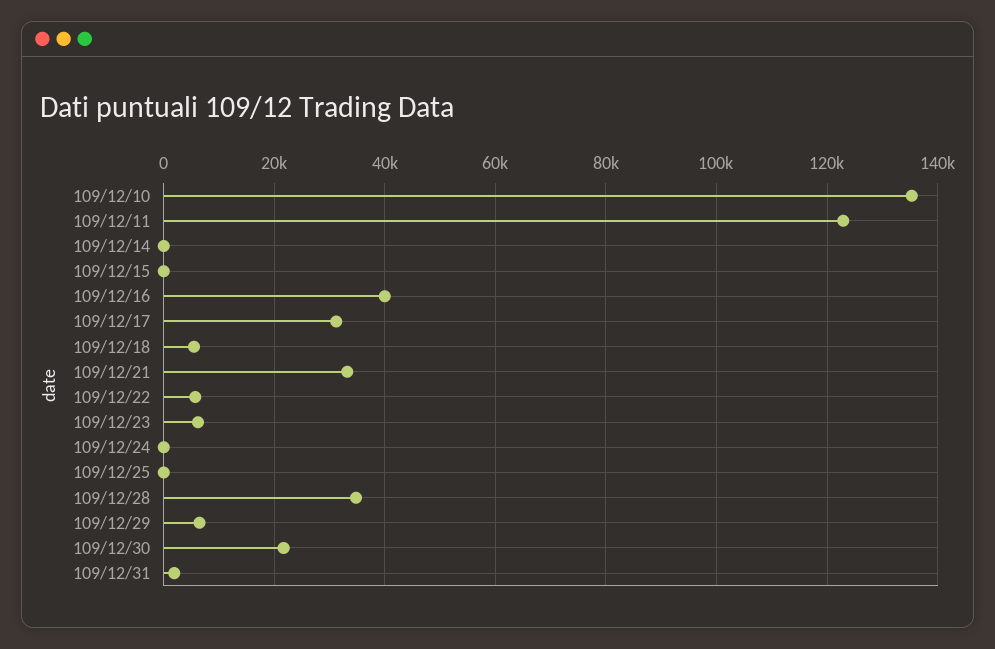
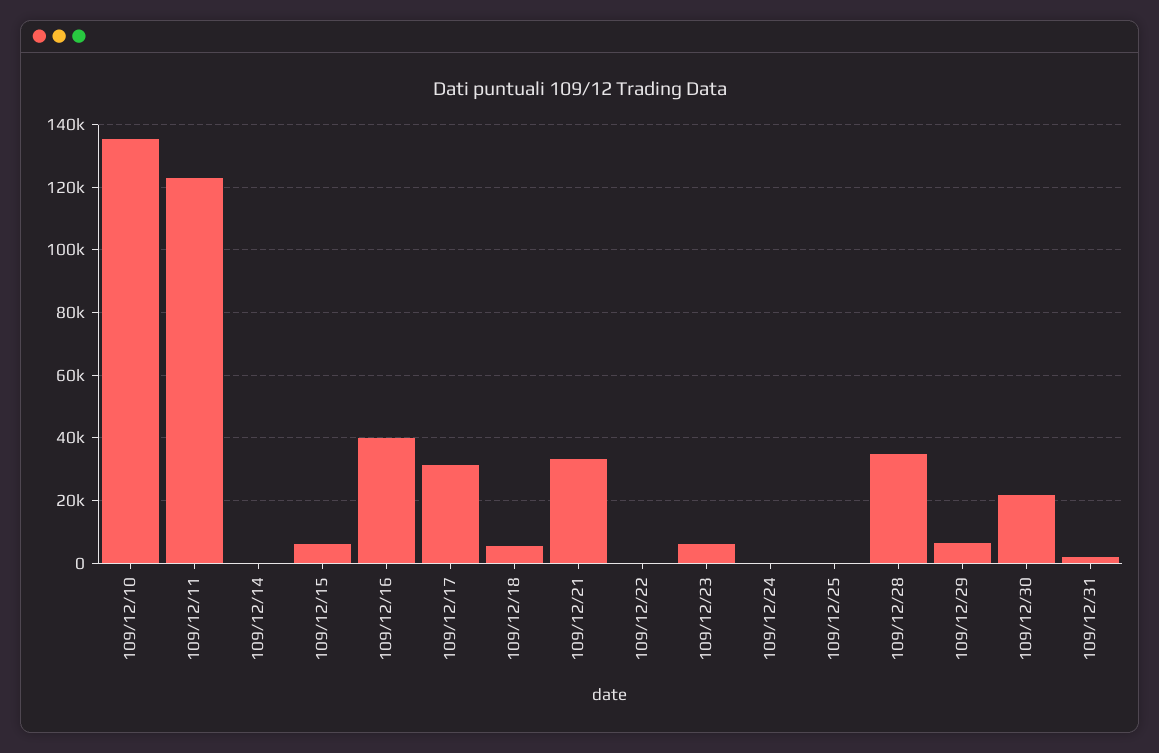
109/12/15: 0 -> 6000
109/12/22: 6000 -> 0

